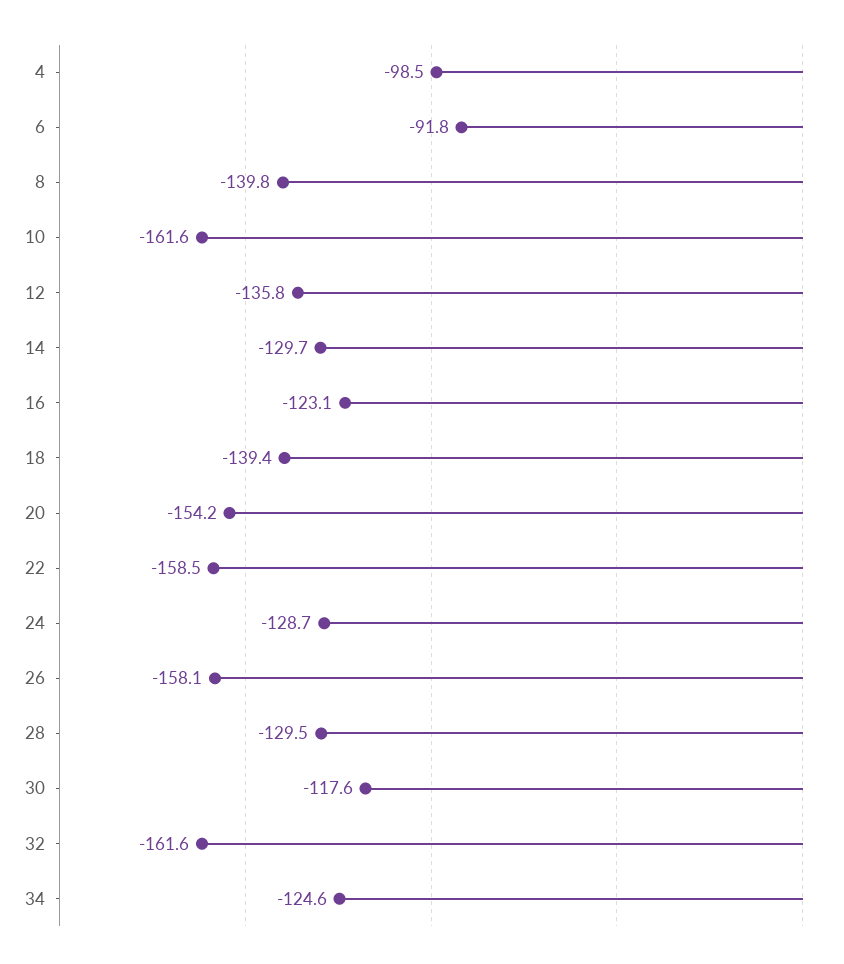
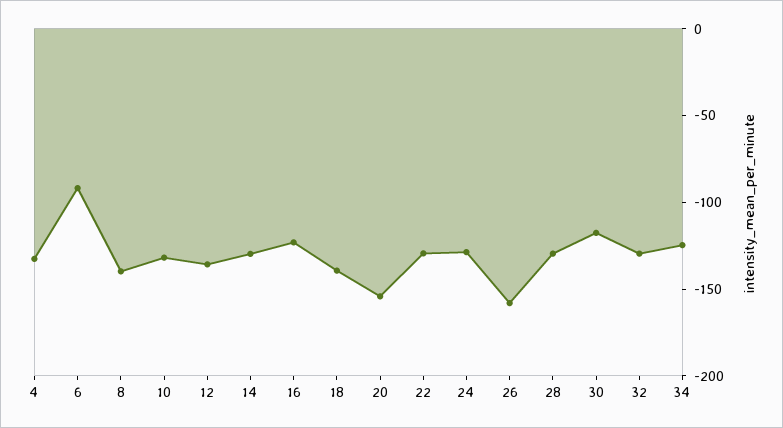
4: -98.5 -> -130
10: -161.6 -> -130
22: -158.5 -> -130
32: -161.6 -> -130

